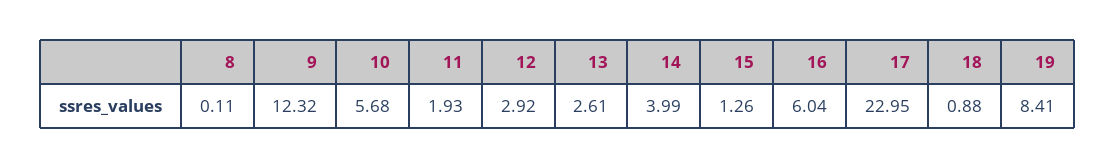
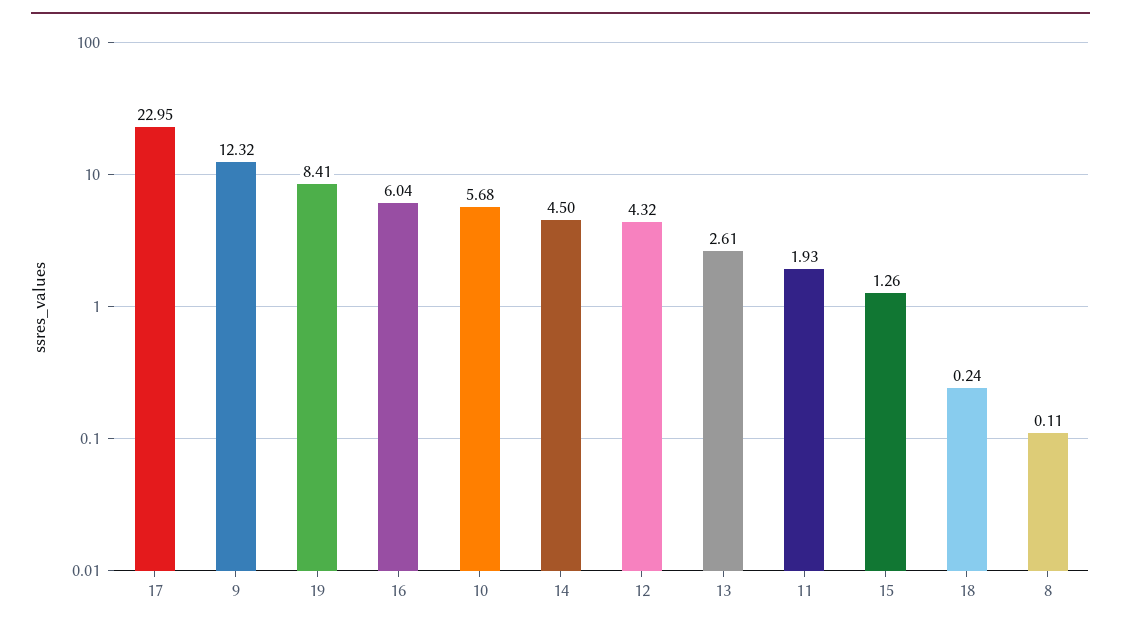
12: 2.92 -> 4.32
14: 3.99 -> 4.5
18: 0.88 -> 0.24

